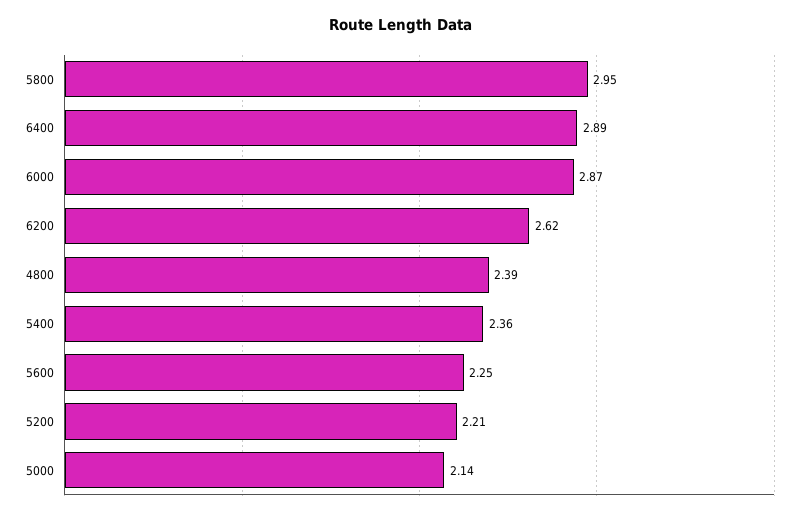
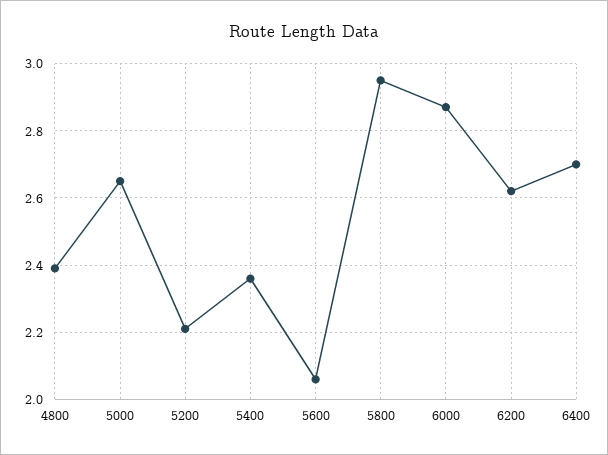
6400: 2.89 -> 2.7
5600: 2.25 -> 2.05
5000: 2.14 -> 2.65

